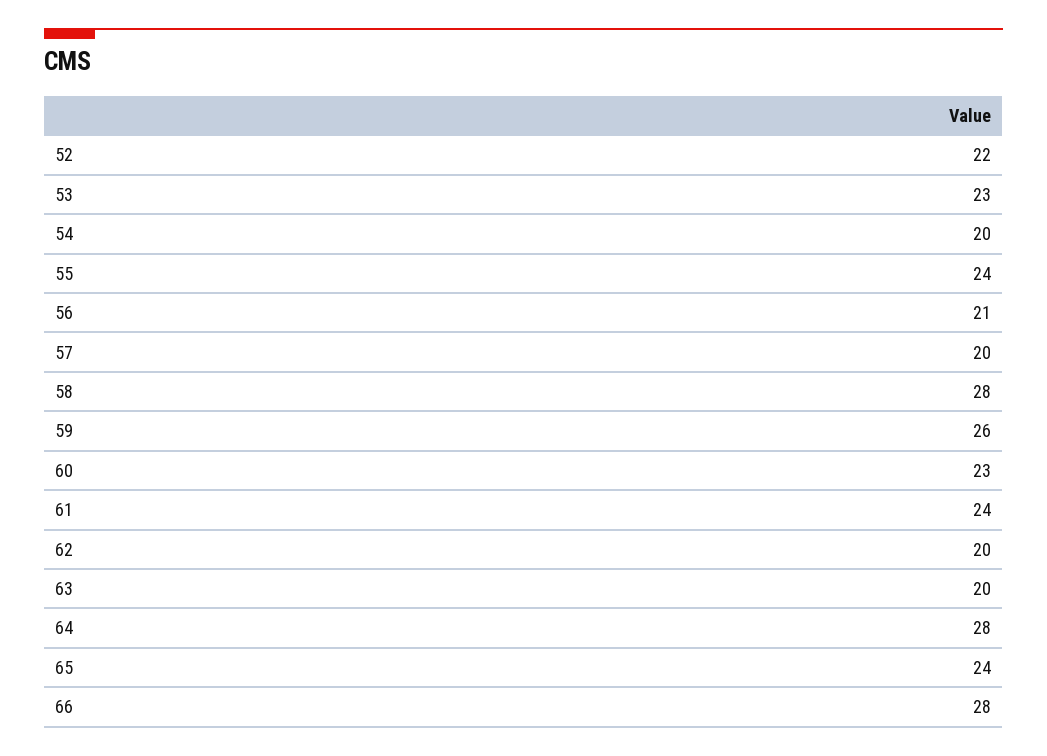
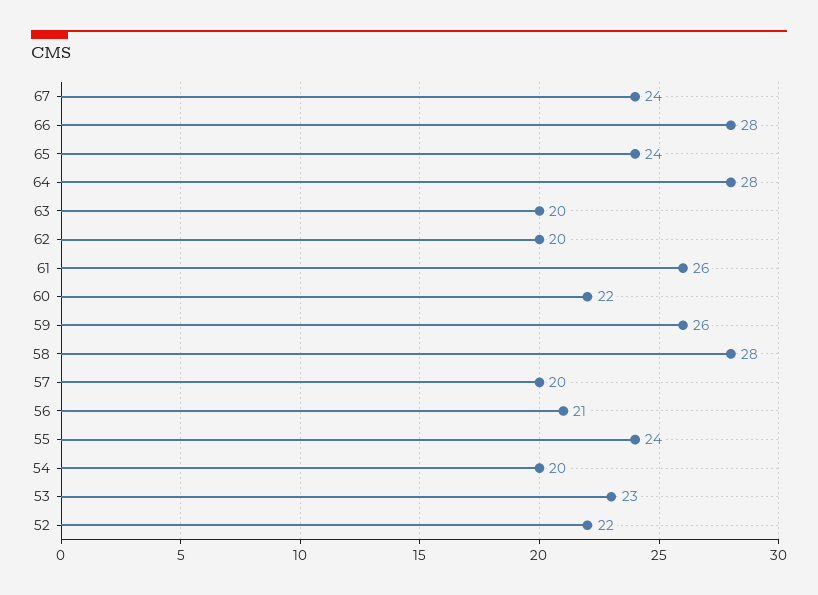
60: 23 -> 22
61: 24 -> 26
67: none -> 24

